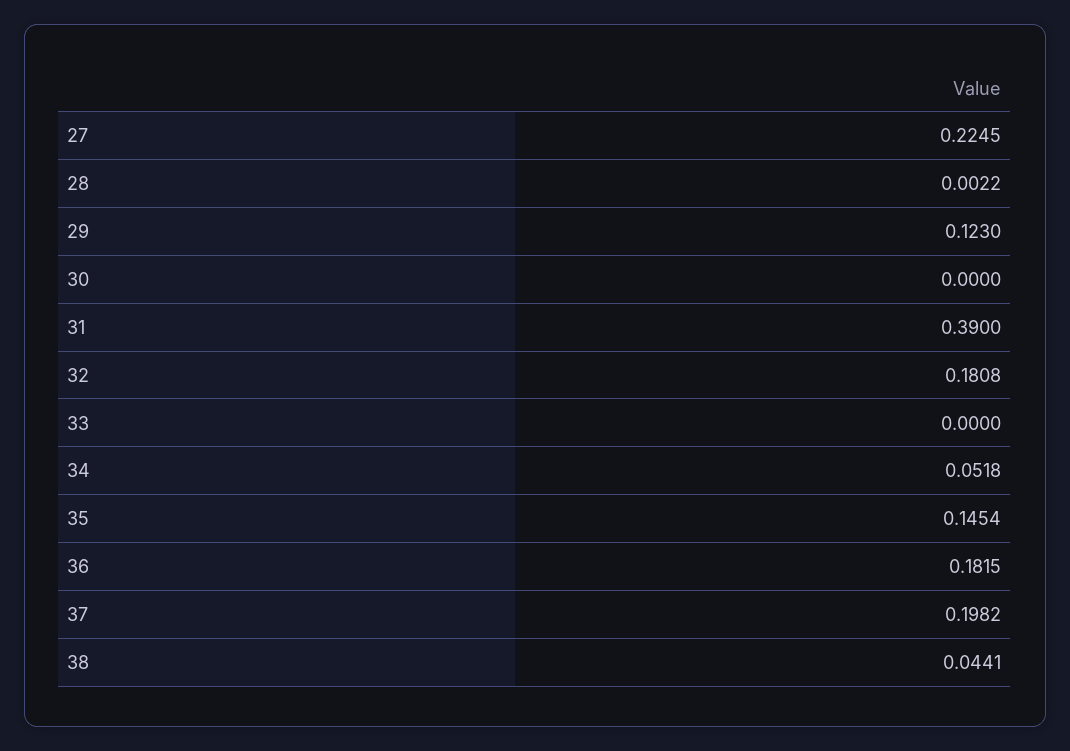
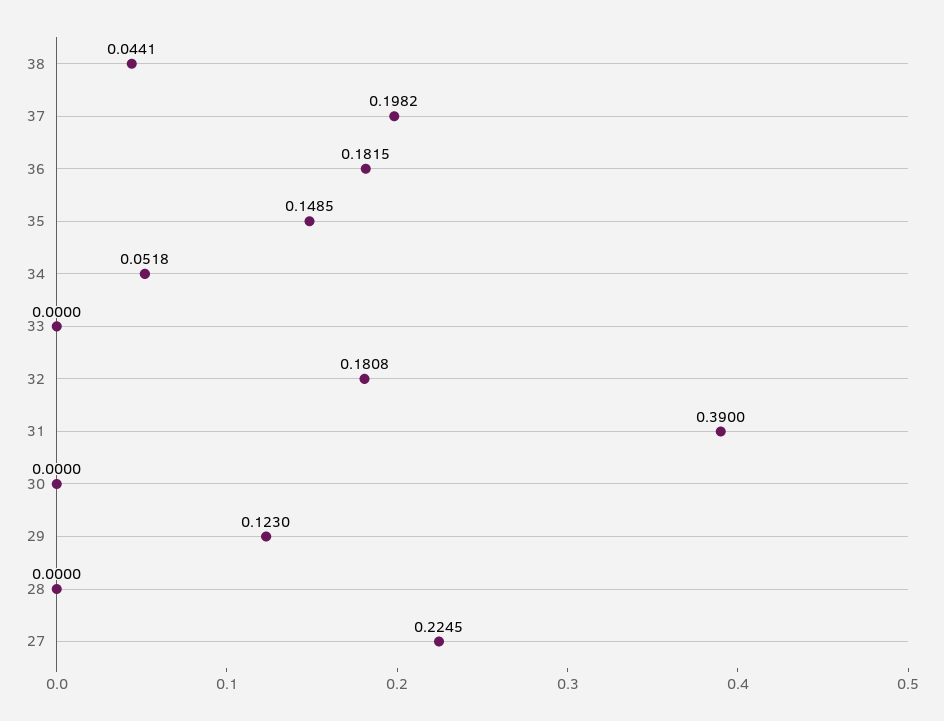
28: 0.0022 -> 0
35: 0.1454 -> 0.1485

